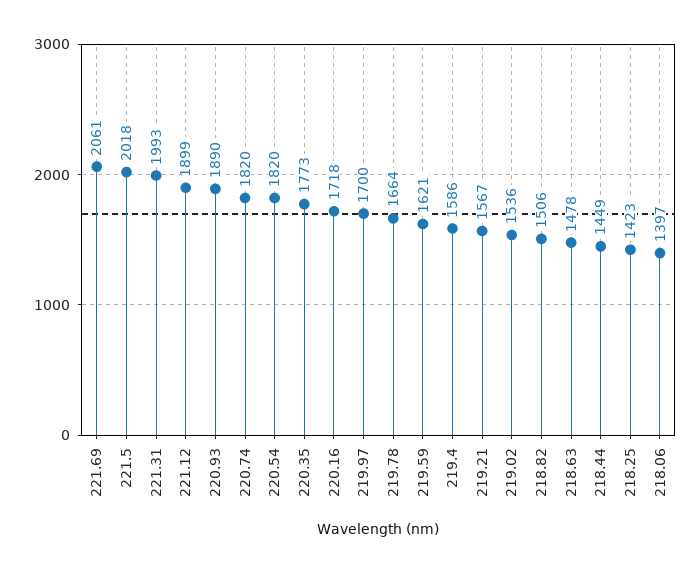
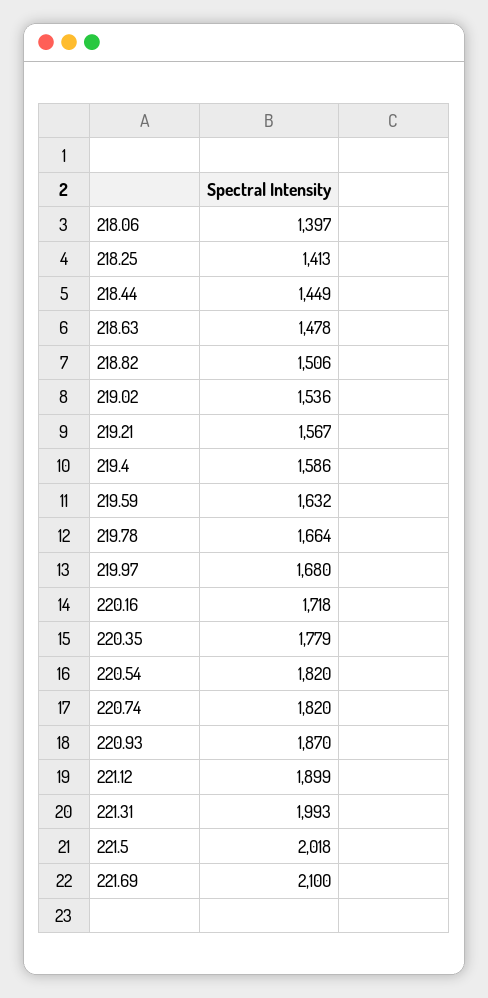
221.69: 2061 -> 2100
220.93: 1890 -> 1870
220.35: 1773 -> 1779
219.97: 1700 -> 1680
219.59: 1621 -> 1632
218.25: 1423 -> 1413

